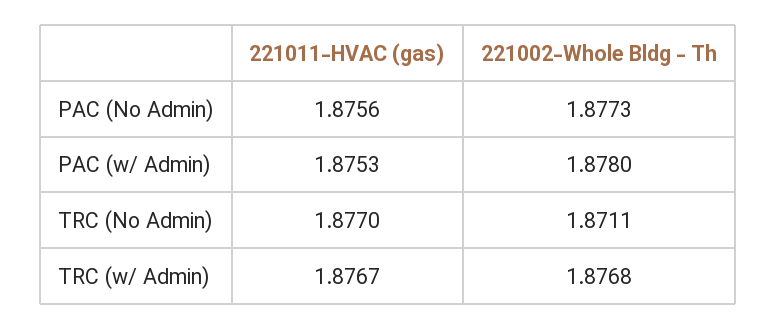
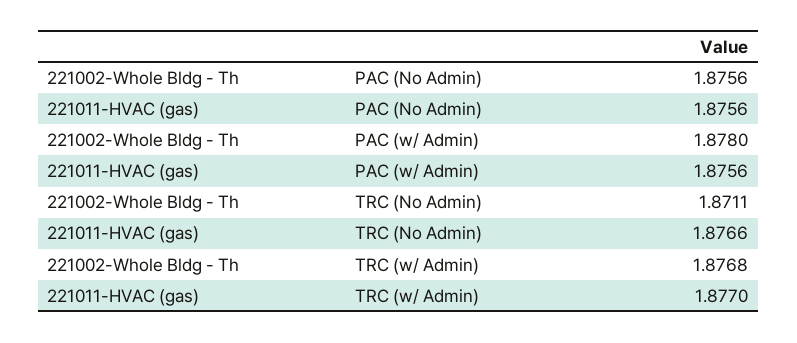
221002-Whole Bldg - Th, PAC (No Admin): 1.8773 -> 1.8756
221011-HVAC (gas), PAC (w/ Admin): 1.8753 -> 1.8756
221011-HVAC (gas), TRC (No Admin): 1.877 -> 1.8766
221011-HVAC (gas), TRC (w/ Admin): 1.8767 -> 1.877

